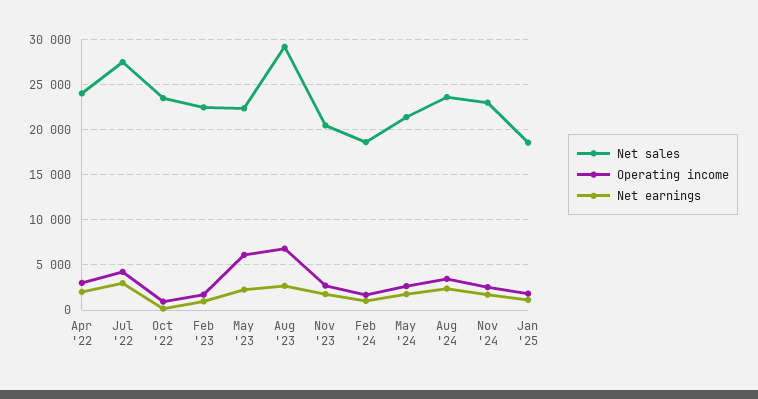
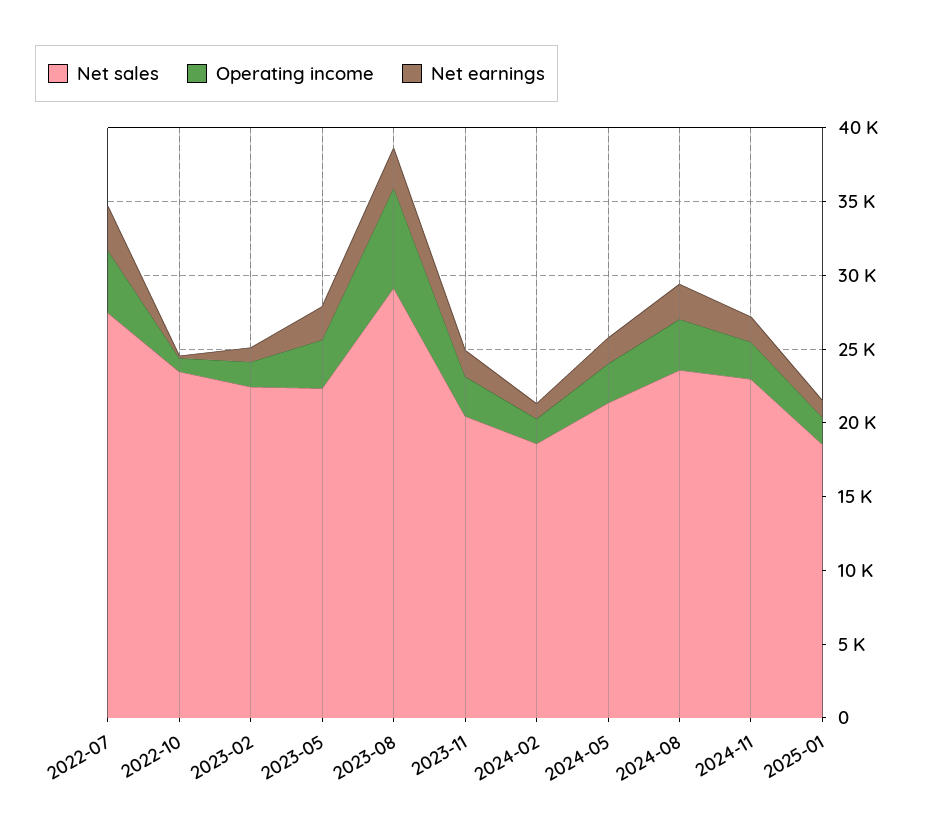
Net sales, Apr '22: 24000 -> none
Operating income, Apr '22: 3000 -> none
Net earnings, Apr '22: 2000 -> none
Operating income, May '23: 6000 -> 3000

